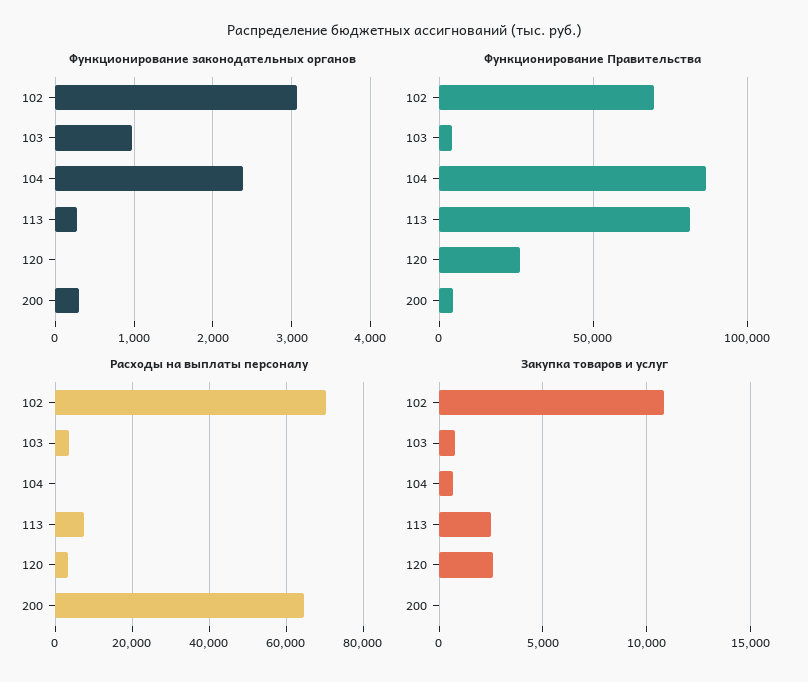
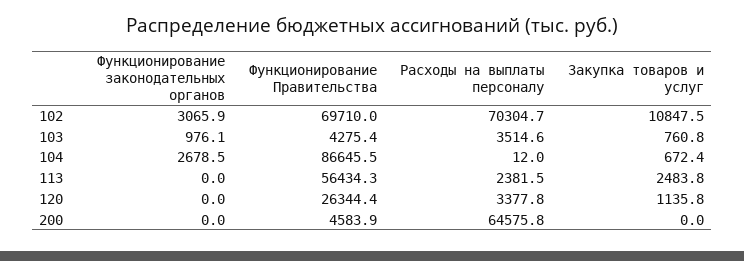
Функционирование законодательных органов, 104: 2400 -> 2678.5
Функционирование законодательных органов, 113: 300 -> 0
Функционирование законодательных органов, 200: 300 -> 0
Функционирование Правительства, 113: 80000 -> 56434.3
Расходы на выплаты персоналу, 113: 8000 -> 2381.5
Закупка товаров и услуг, 120: 2500 -> 1135.8

